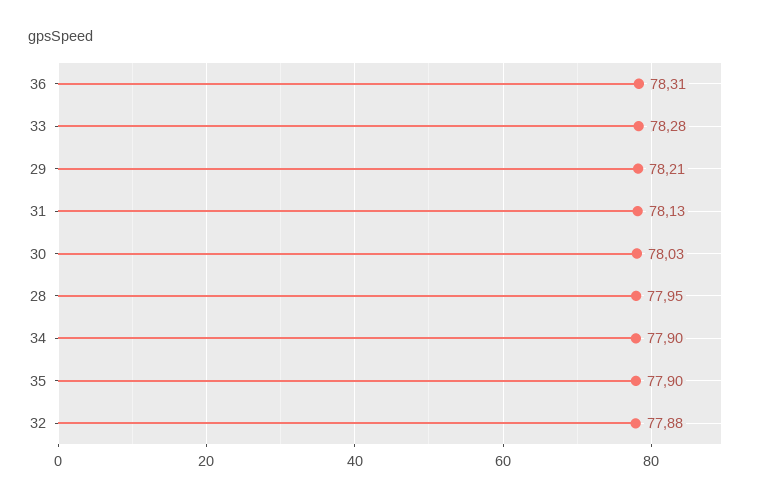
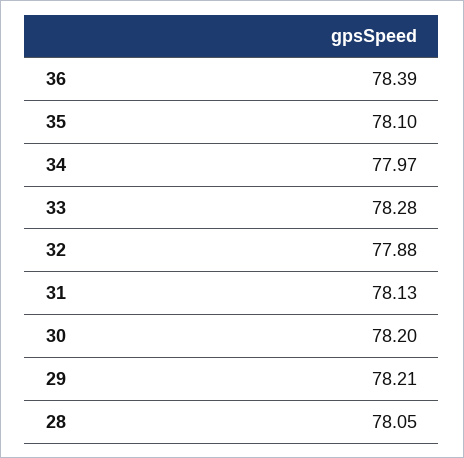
36: 78.31 -> 78.39
30: 78.03 -> 78.2
28: 77.95 -> 78.05
34: 77.9 -> 77.97
35: 77.9 -> 78.1

